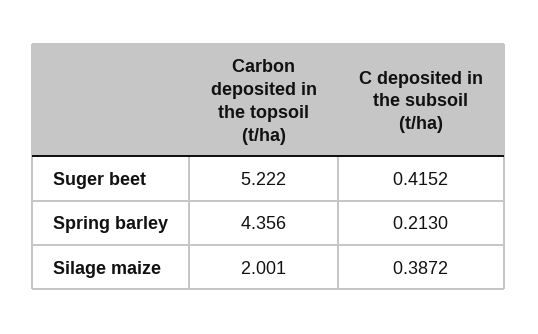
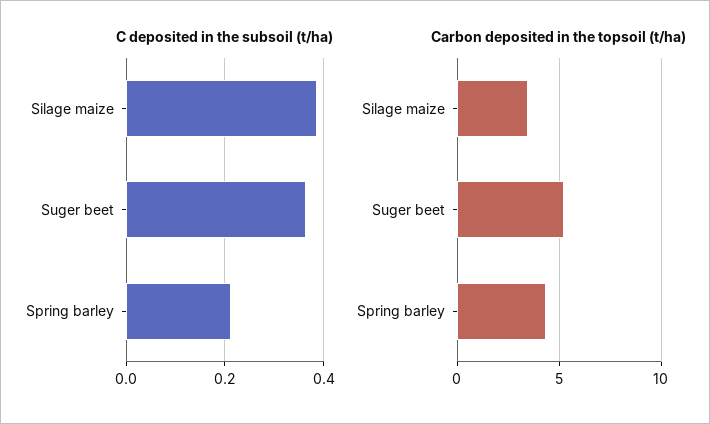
C deposited in the subsoil (t/ha), Suger beet: 0.4152 -> 0.36
Carbon deposited in the topsoil (t/ha), Silage maize: 2.001 -> 3.5

